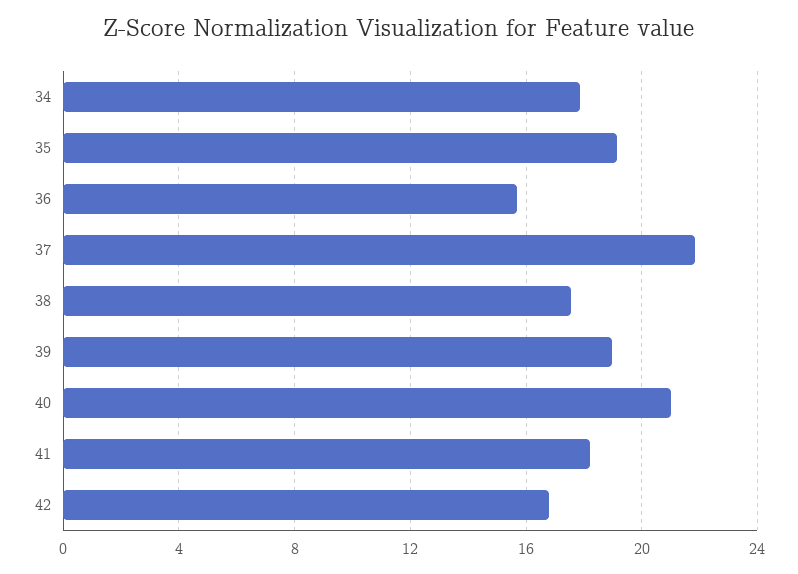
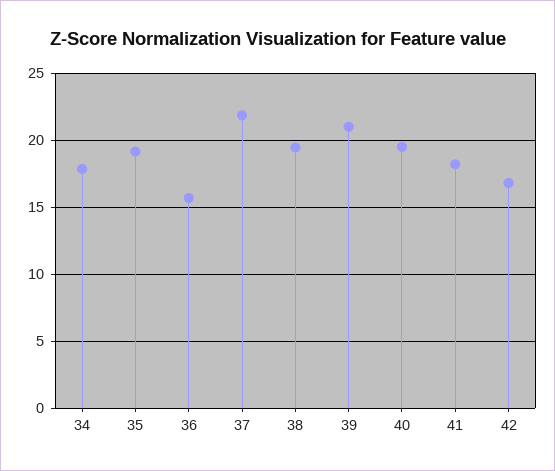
38: 17.5 -> 19.5
39: 19 -> 21
40: 21 -> 19.5

